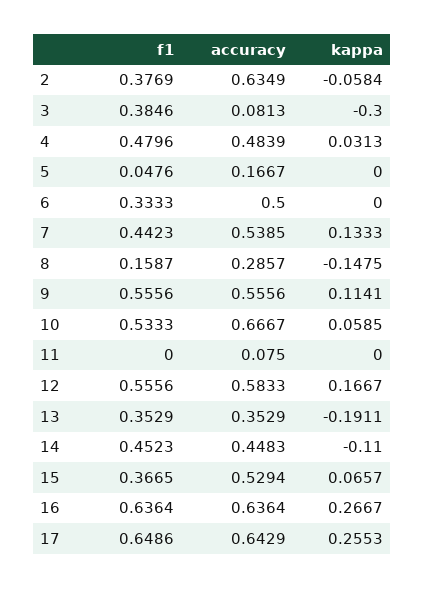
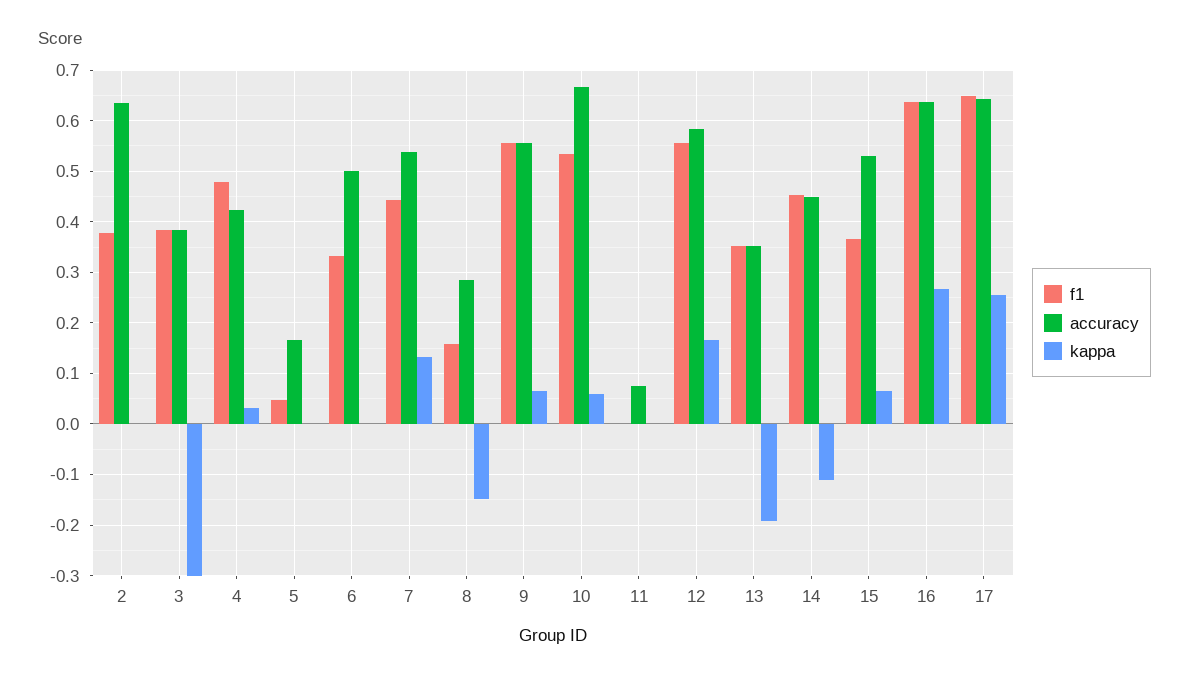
kappa, 2: -0.0584 -> 0
accuracy, 3: 0.0813 -> 0.38
accuracy, 4: 0.4839 -> 0.42
kappa, 9: 0.1141 -> 0.06

